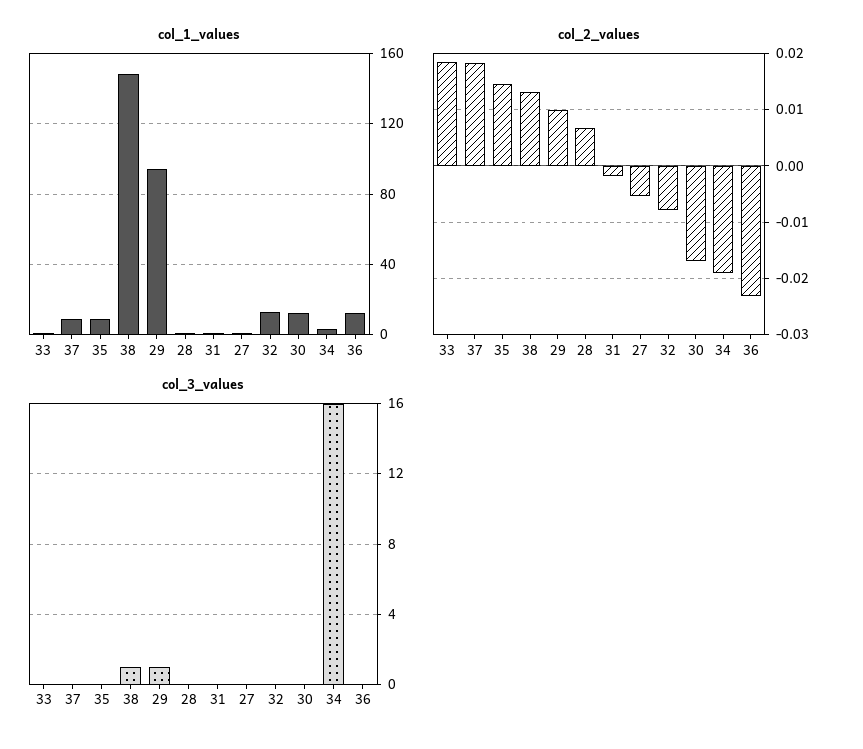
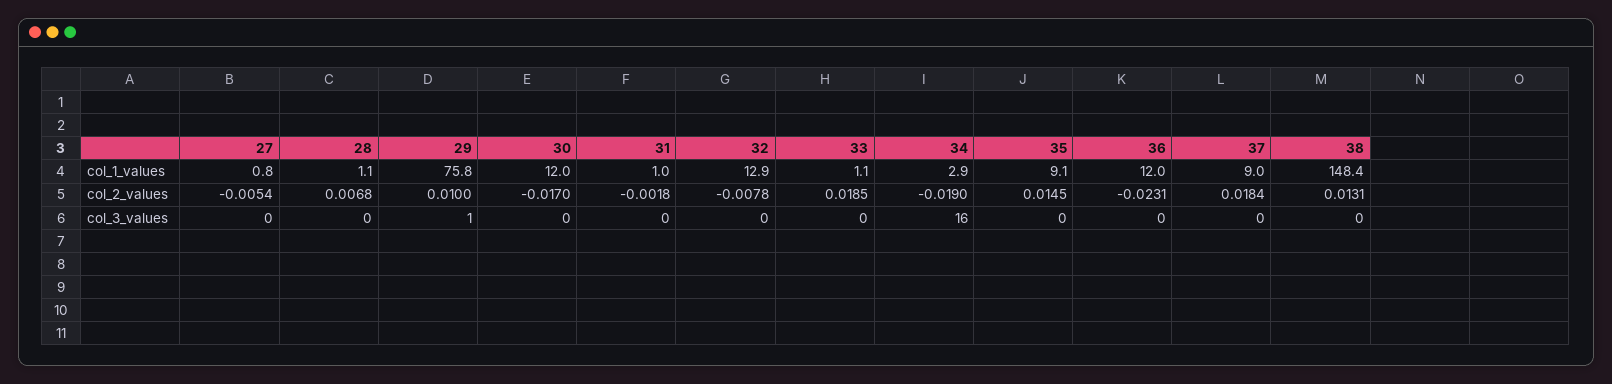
col_1_values, 29: 95 -> 75.8
col_3_values, 38: 1 -> 0

